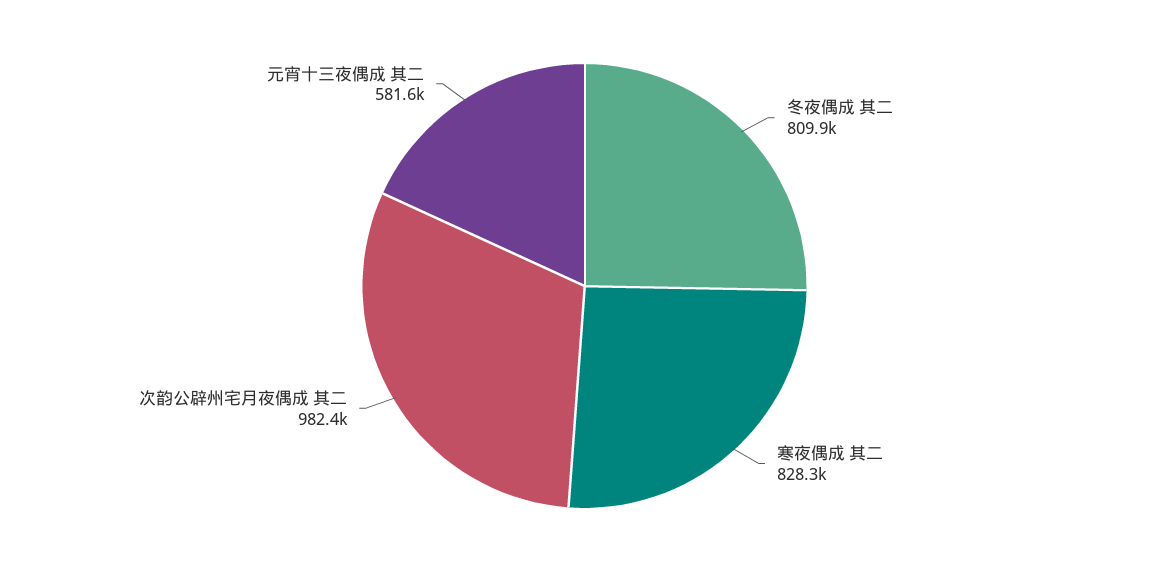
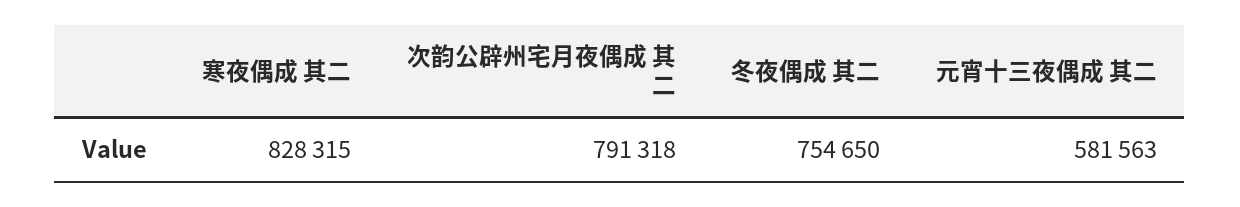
冬夜偶成 其二: 809900 -> 754650
次韵公辟州宅月夜偶成 其二: 982400 -> 791318

